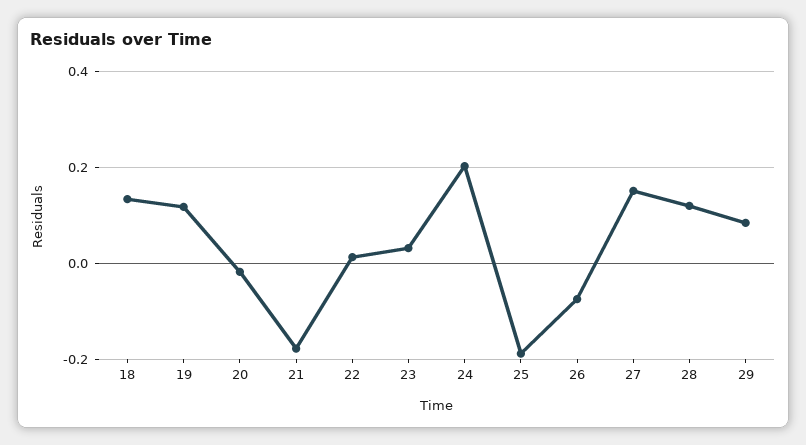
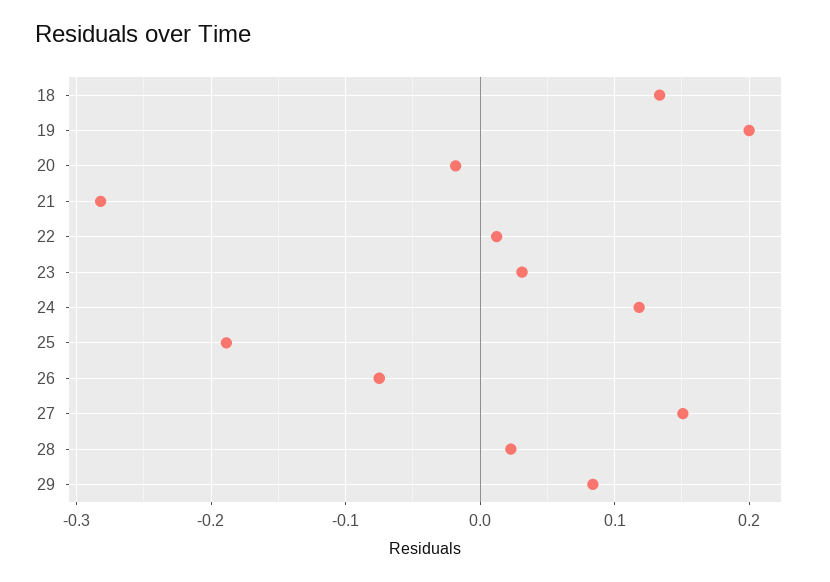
19: 0.12 -> 0.2
21: -0.18 -> -0.28
24: 0.2 -> 0.12
28: 0.12 -> 0.02

